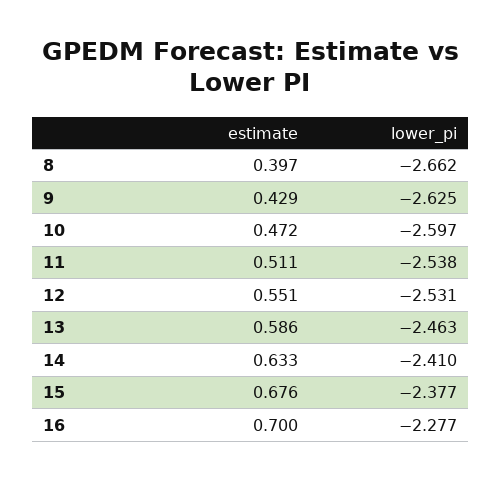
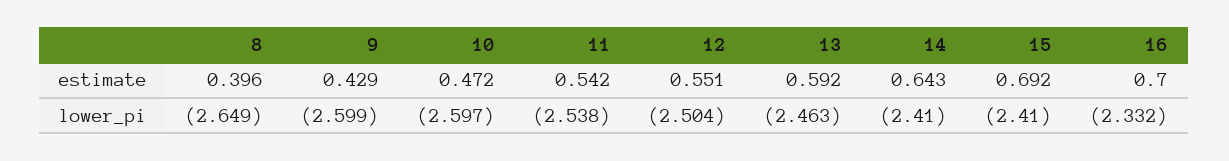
estimate, 8: 0.397 -> 0.396
lower_pi, 8: -2.662 -> -2.649
lower_pi, 9: -2.625 -> -2.599
estimate, 11: 0.511 -> 0.542
lower_pi, 12: -2.531 -> -2.504
estimate, 13: 0.586 -> 0.592
estimate, 14: 0.633 -> 0.643
estimate, 15: 0.676 -> 0.692
lower_pi, 15: -2.377 -> -2.41
lower_pi, 16: -2.277 -> -2.332

